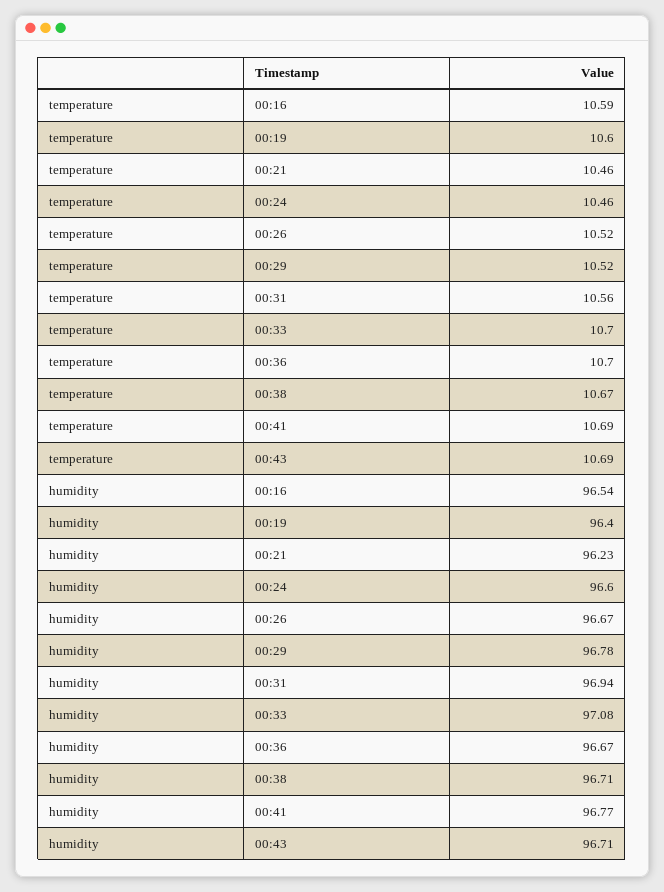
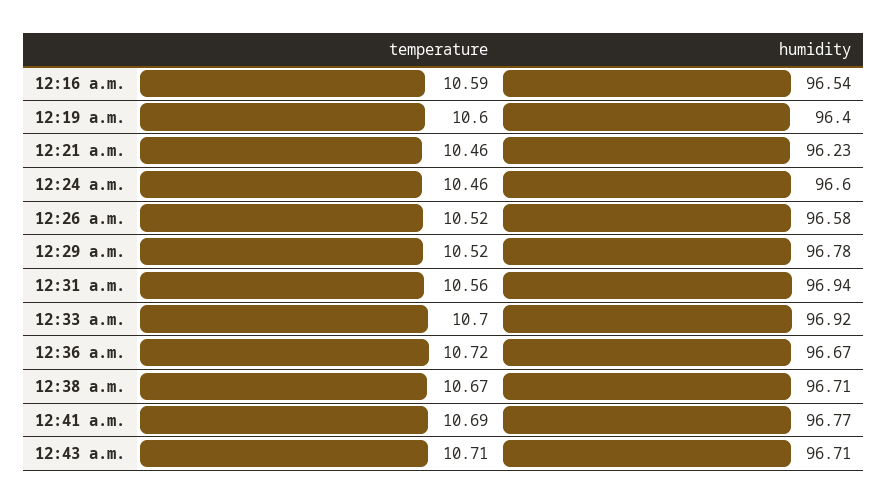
temperature, 00:36: 10.7 -> 10.72
temperature, 00:43: 10.69 -> 10.71
humidity, 00:26: 96.67 -> 96.58
humidity, 00:33: 97.08 -> 96.92

